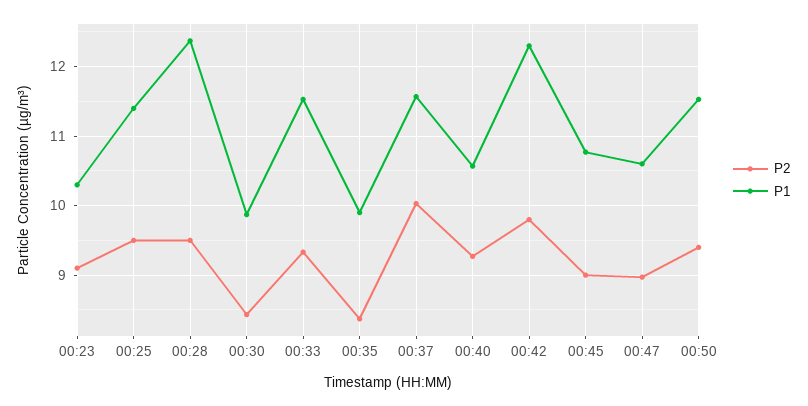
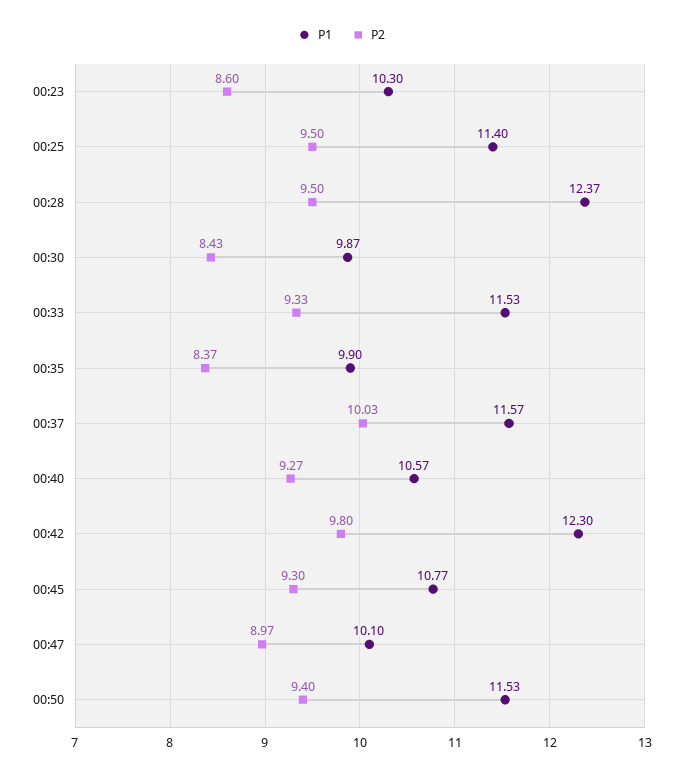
P2, 00:23: 9.1 -> 8.6
P2, 00:45: 9 -> 9.3
P1, 00:47: 10.6 -> 10.1

